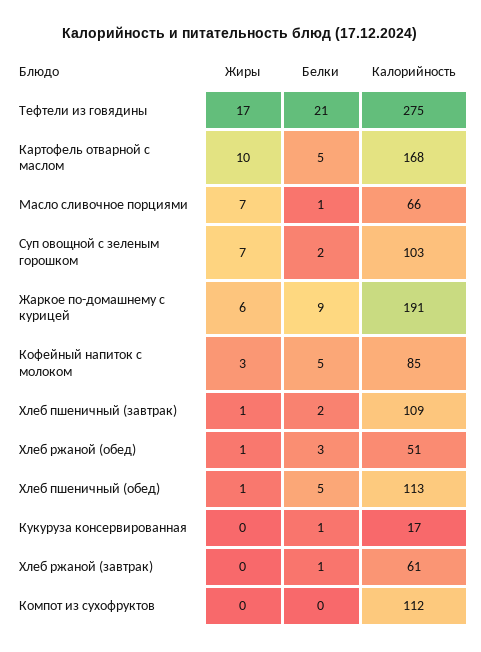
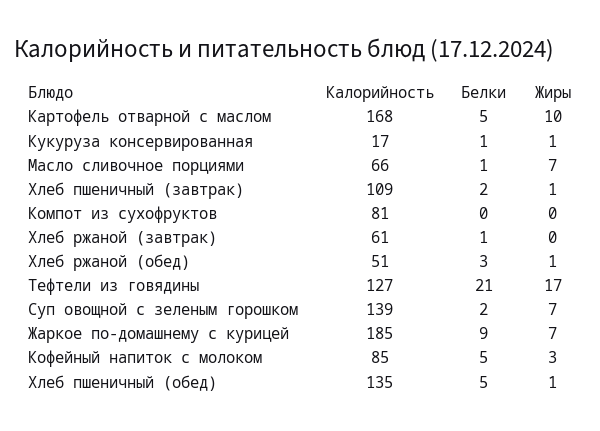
Калорийность, Тефтели из говядины: 275 -> 127
Калорийность, Суп овощной с зеленым горошком: 103 -> 139
Жиры, Жаркое по-домашнему с курицей: 6 -> 7
Калорийность, Жаркое по-домашнему с курицей: 191 -> 185
Калорийность, Хлеб пшеничный (обед): 113 -> 135
Жиры, Кукуруза консервированная: 0 -> 1
Калорийность, Компот из сухофруктов: 112 -> 81

